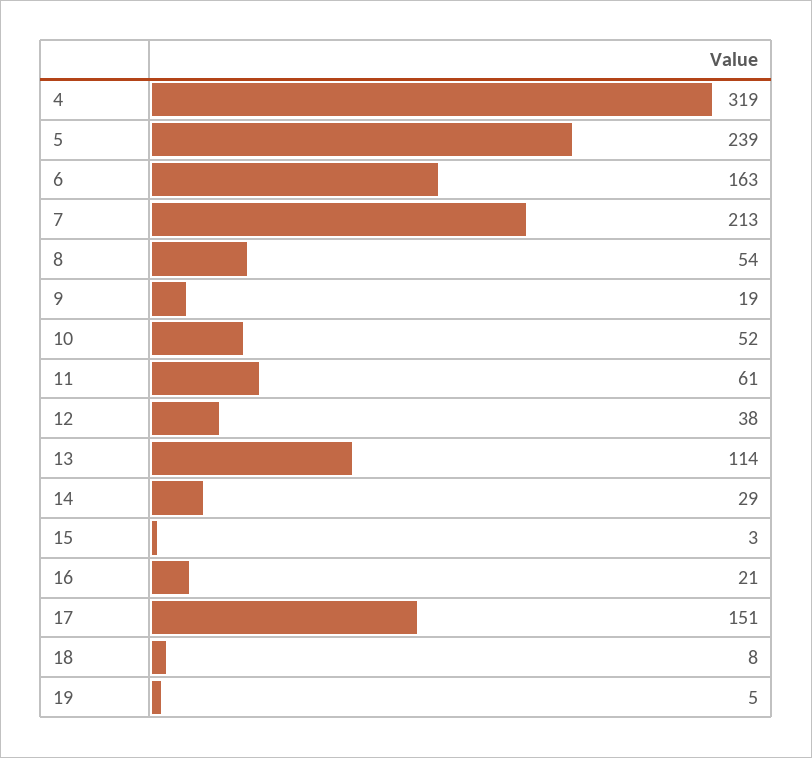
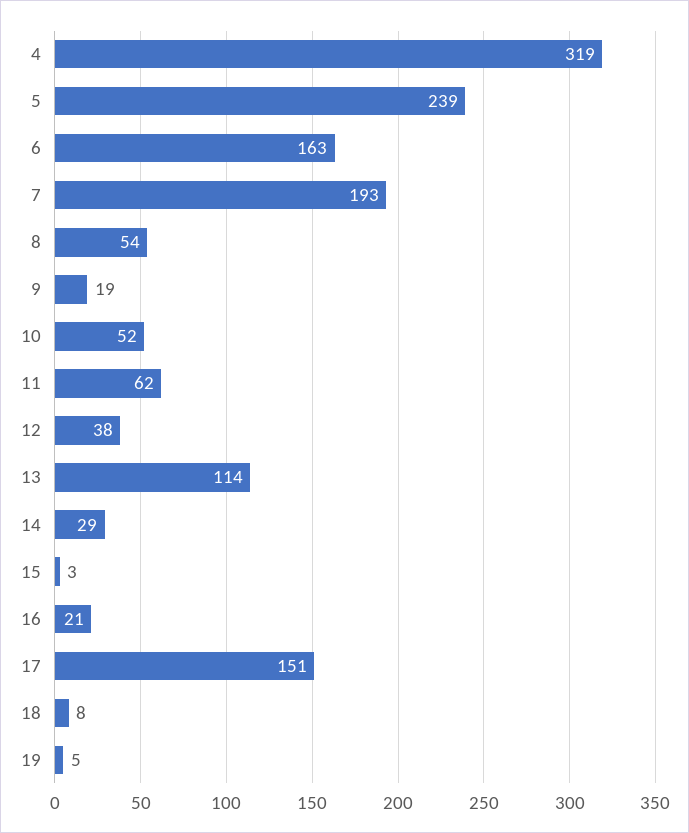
7: 213 -> 193
11: 61 -> 62

